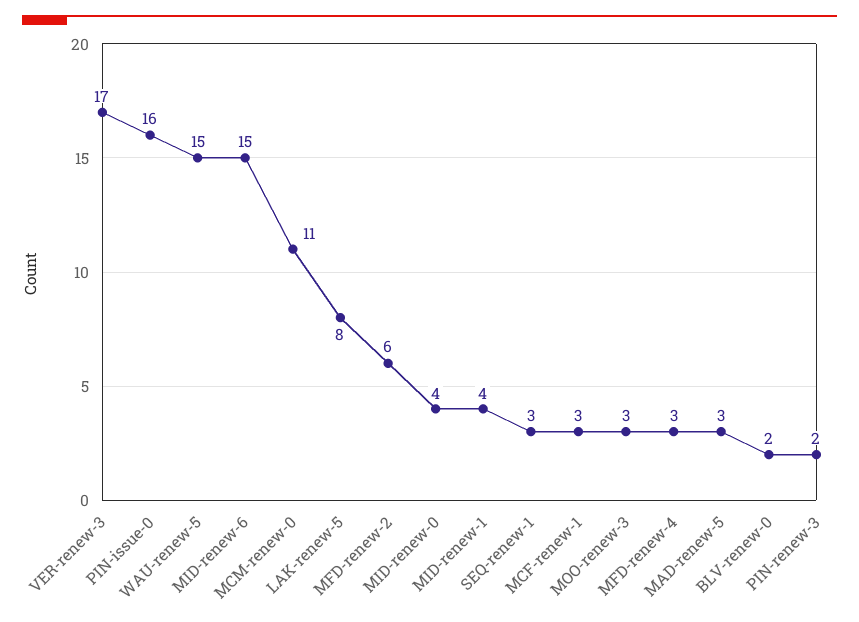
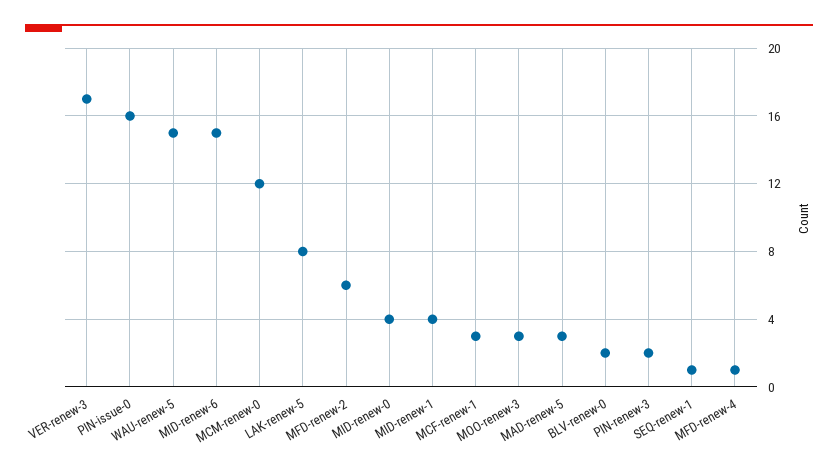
MCM-renew-0: 11 -> 12
SEQ-renew-1: 3 -> 1
MFD-renew-4: 3 -> 1

